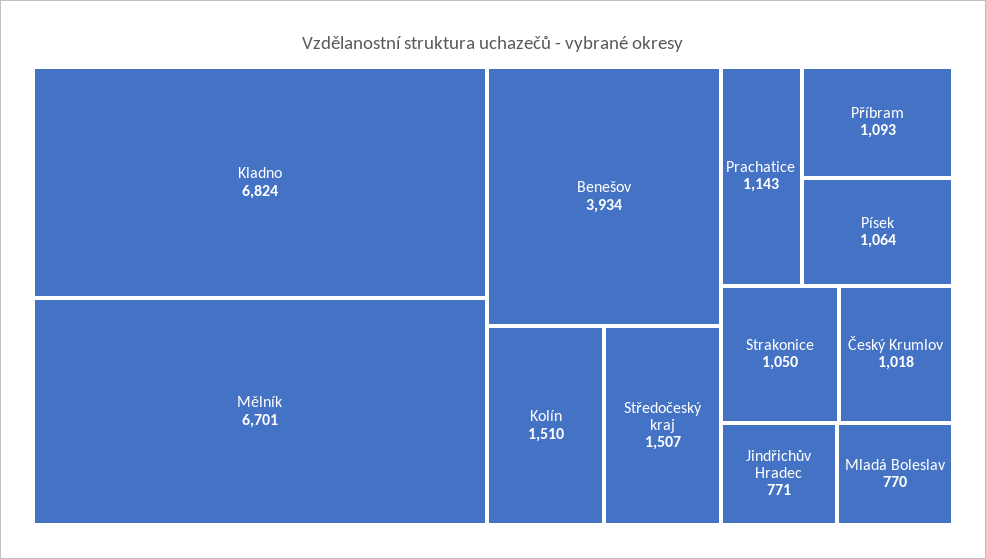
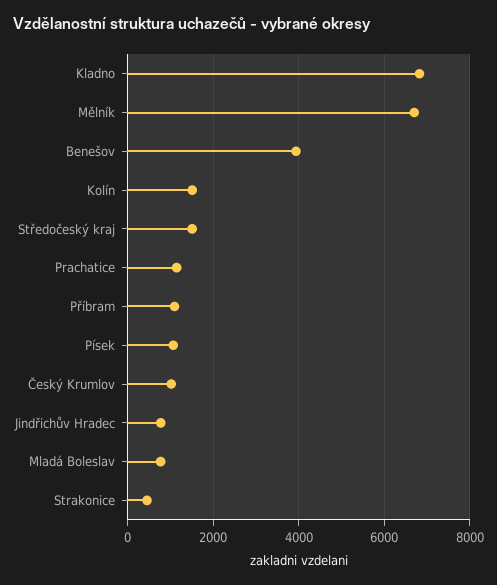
Strakonice: 1050 -> 400

